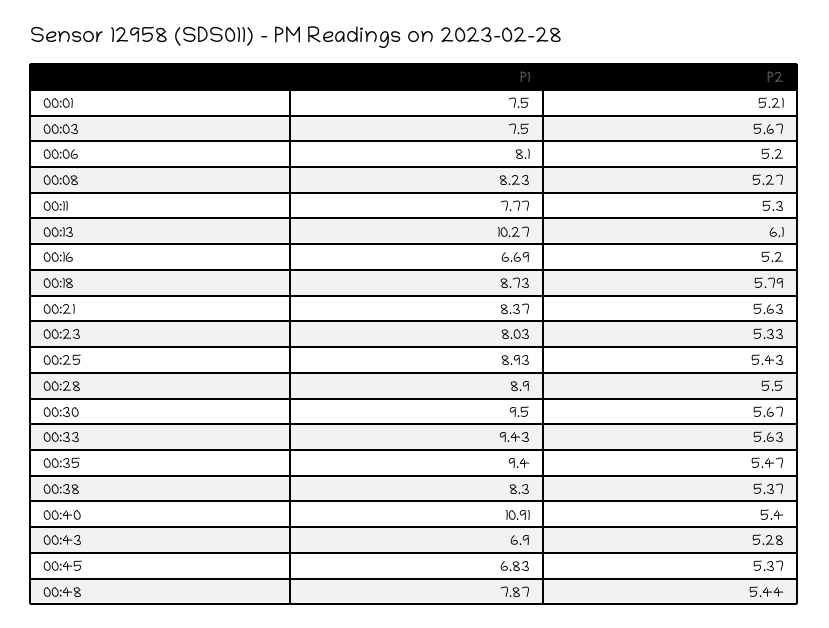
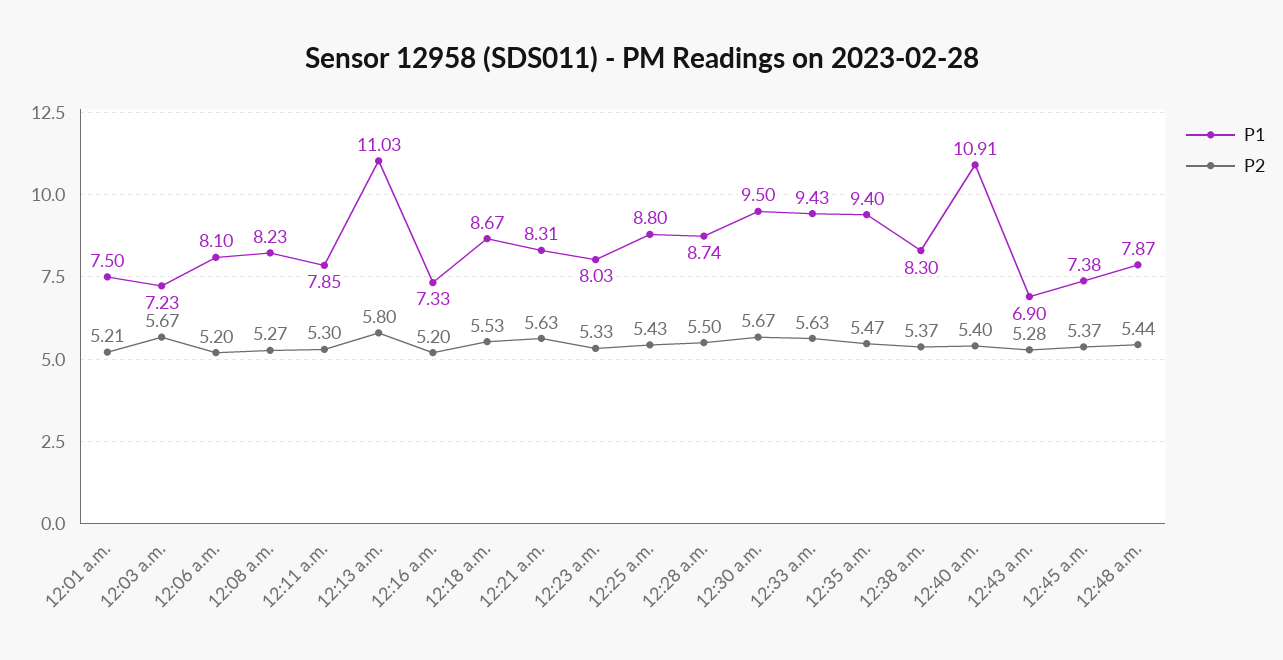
P1, 00:03: 7.5 -> 7.23
P1, 00:11: 7.77 -> 7.85
P1, 00:13: 10.27 -> 11.03
P2, 00:13: 6.1 -> 5.8
P1, 00:16: 6.69 -> 7.33
P1, 00:18: 8.73 -> 8.67
P2, 00:18: 5.79 -> 5.53
P1, 00:21: 8.37 -> 8.31
P1, 00:25: 8.93 -> 8.8
P1, 00:28: 8.9 -> 8.74
P1, 00:45: 6.83 -> 7.38

